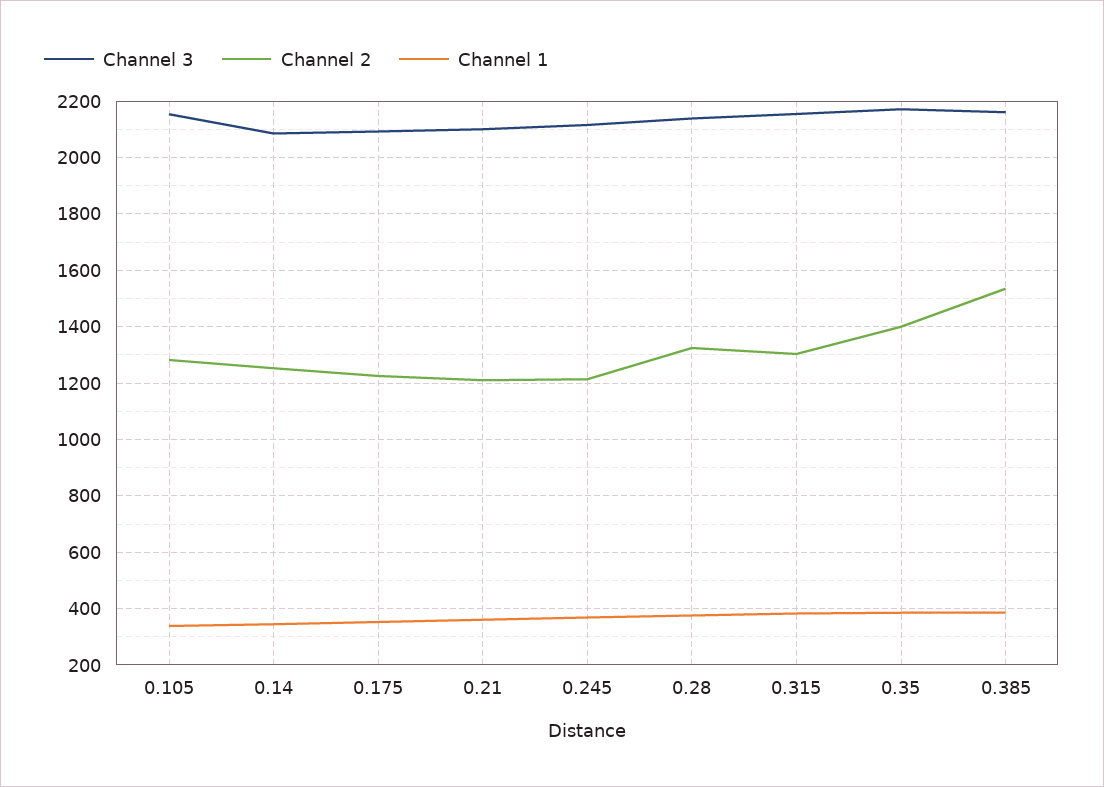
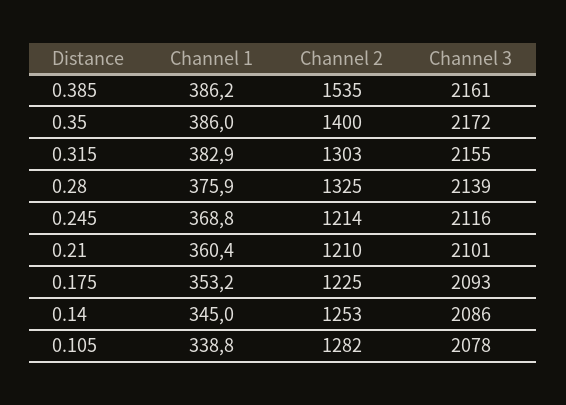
Channel 3, 0.105: 2150 -> 2078

